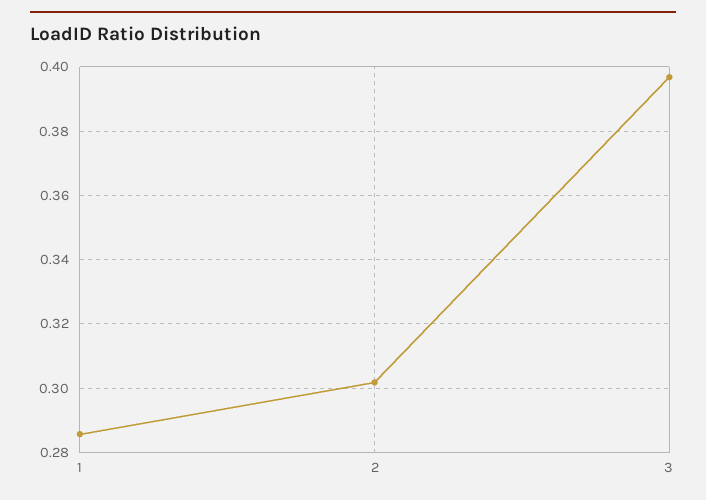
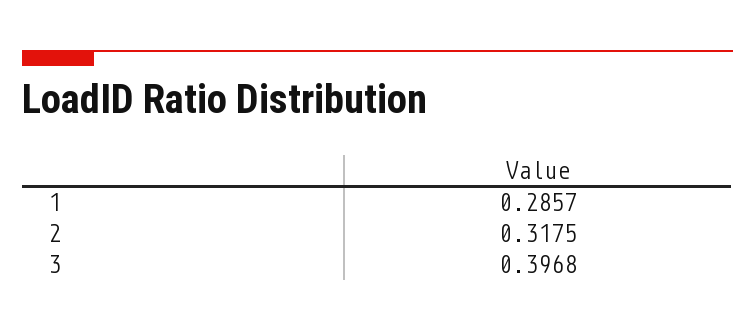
2: 0.302 -> 0.3175

